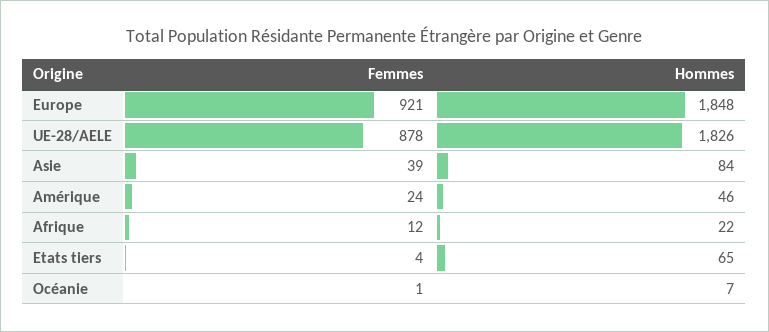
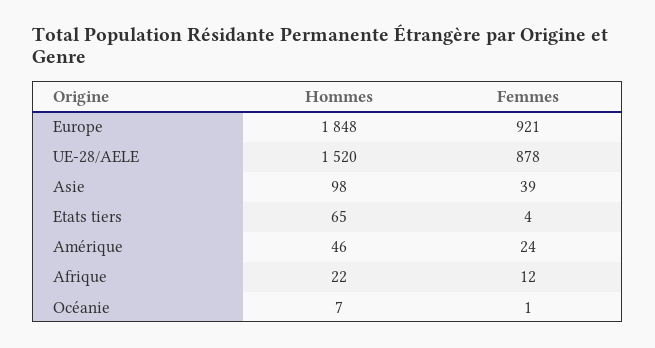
Hommes, UE-28/AELE: 1826 -> 1520
Hommes, Asie: 84 -> 98

